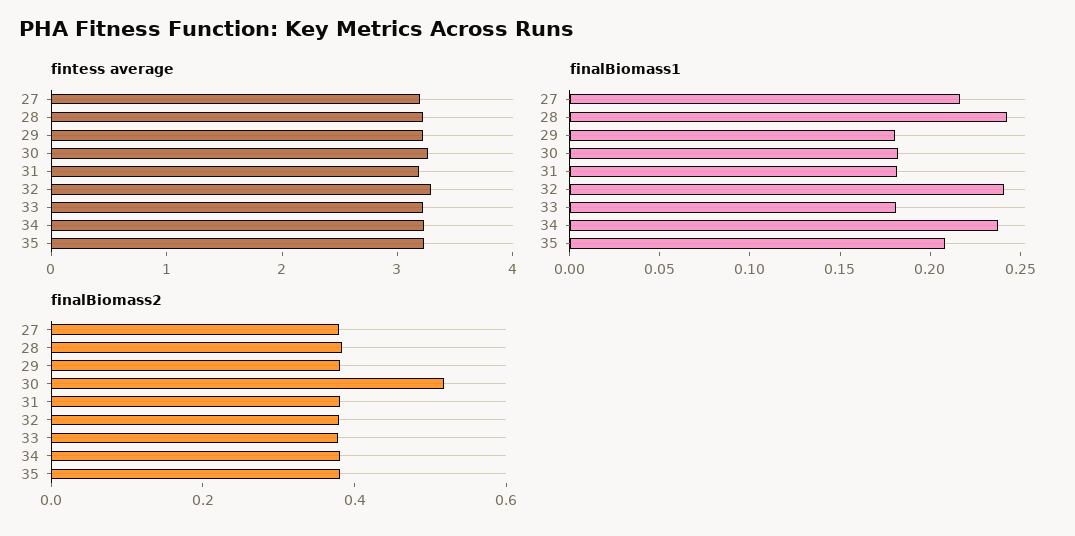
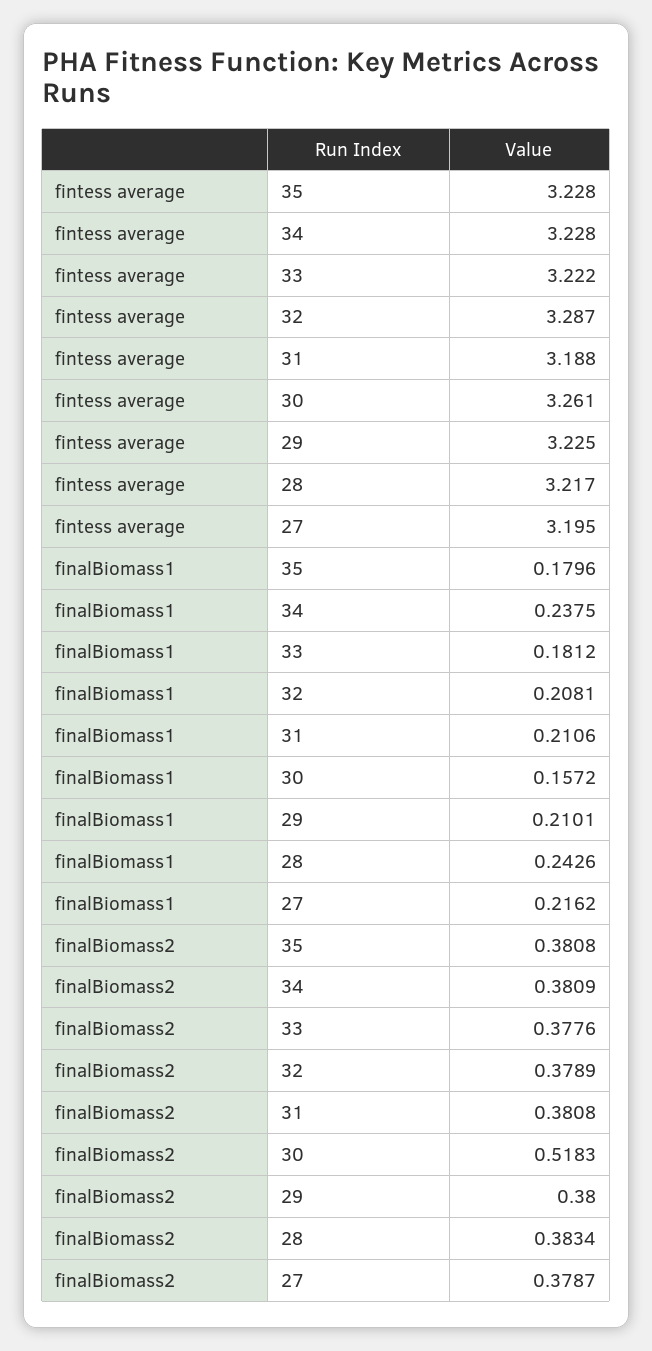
finalBiomass1, 29: 0.18 -> 0.2101
finalBiomass1, 30: 0.18 -> 0.1572
finalBiomass1, 31: 0.18 -> 0.2106
finalBiomass1, 32: 0.24 -> 0.2081
finalBiomass1, 35: 0.21 -> 0.1796

